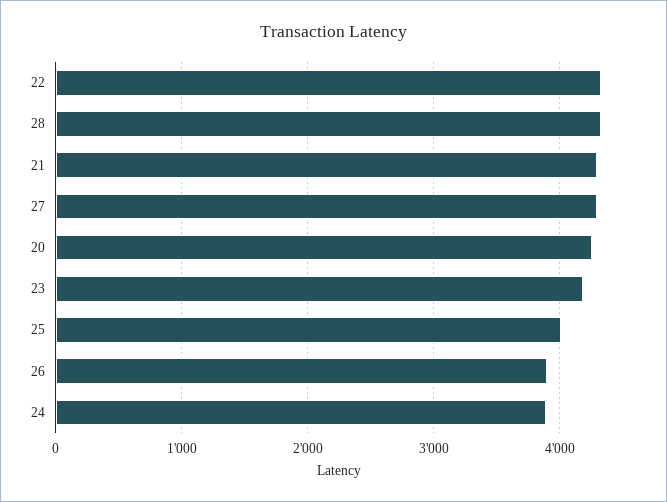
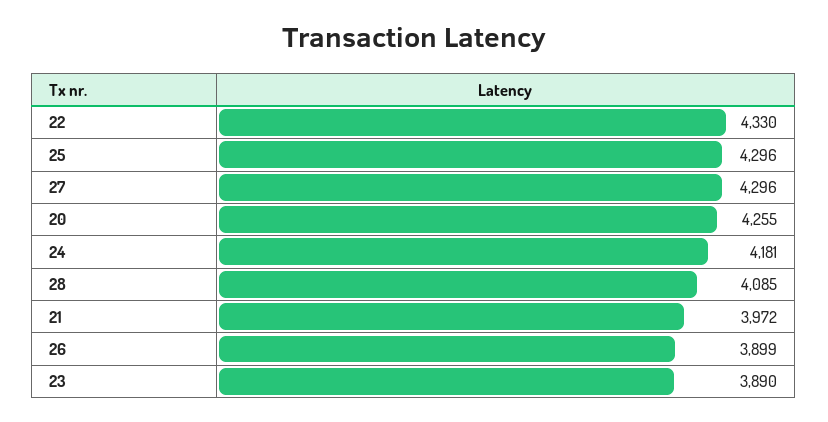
28: 4300 -> 4085
21: 4300 -> 3972
23: 4200 -> 3890
25: 4000 -> 4296
24: 3900 -> 4181

